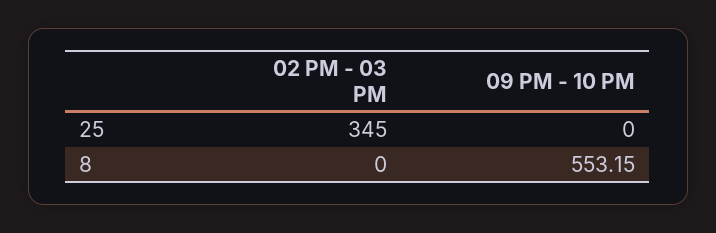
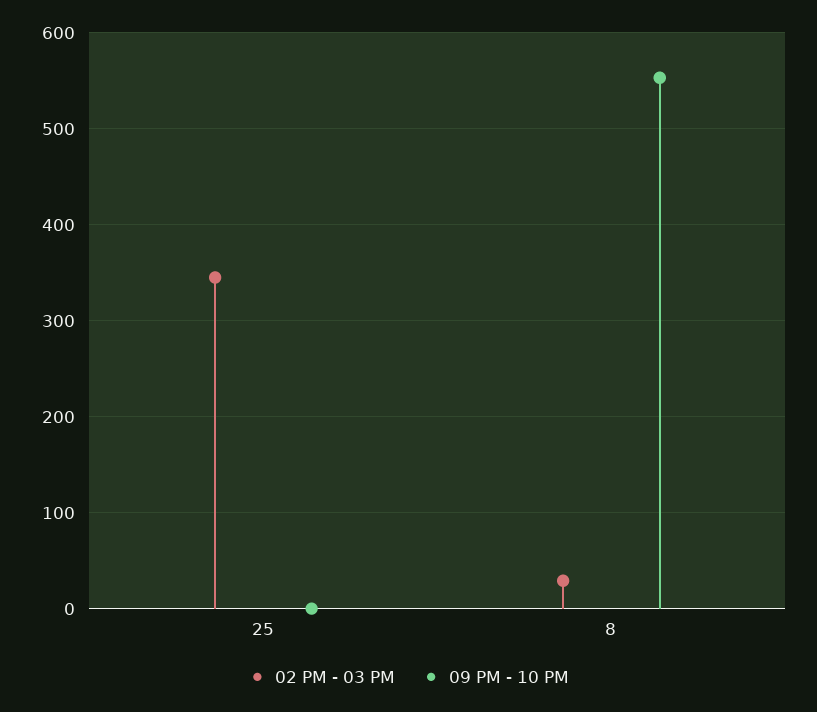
02 PM - 03 PM, 8: 0 -> 30

